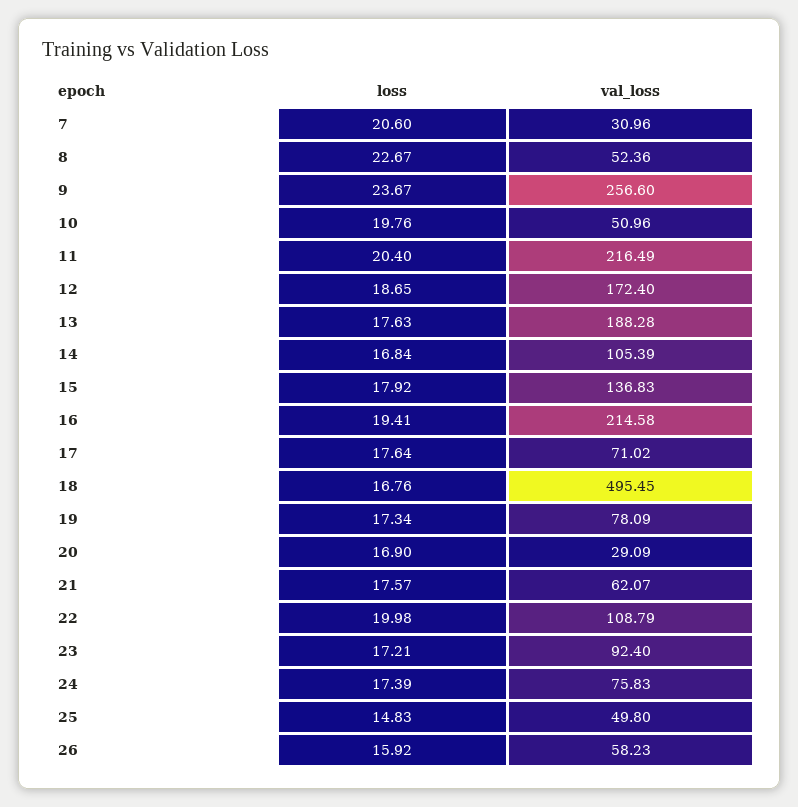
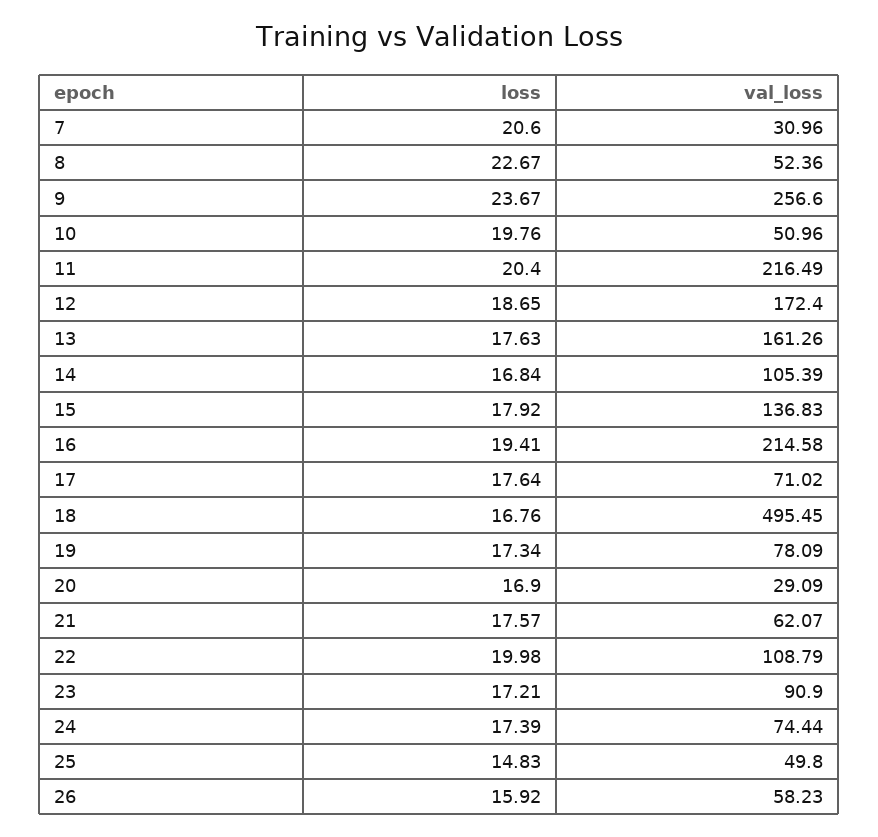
val_loss, 13: 188.28 -> 161.26
val_loss, 23: 92.4 -> 90.9
val_loss, 24: 75.83 -> 74.44

